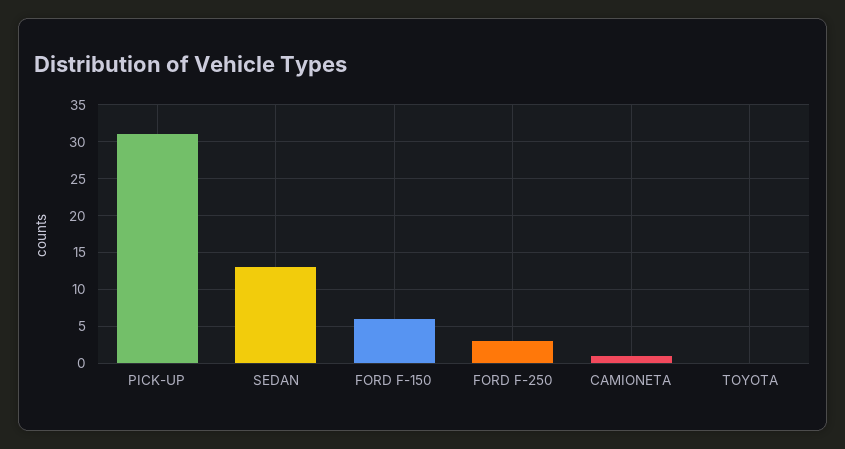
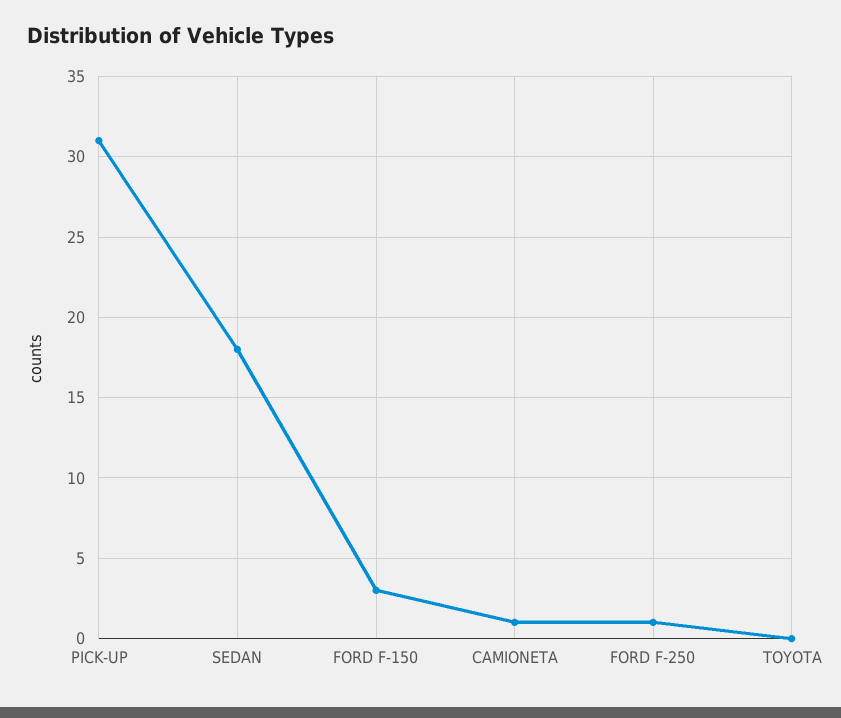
SEDAN: 13 -> 18
FORD F-150: 6 -> 3
FORD F-250: 3 -> 1

